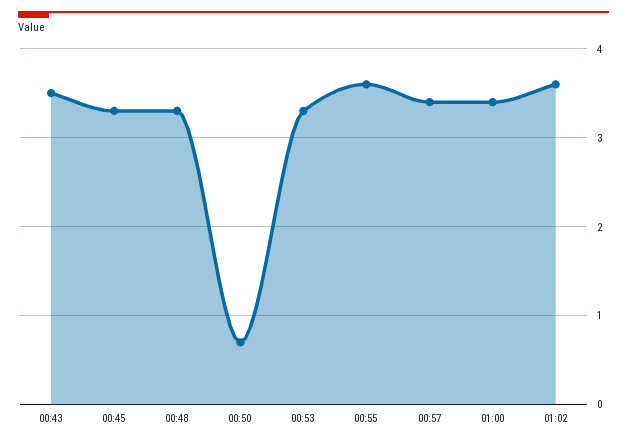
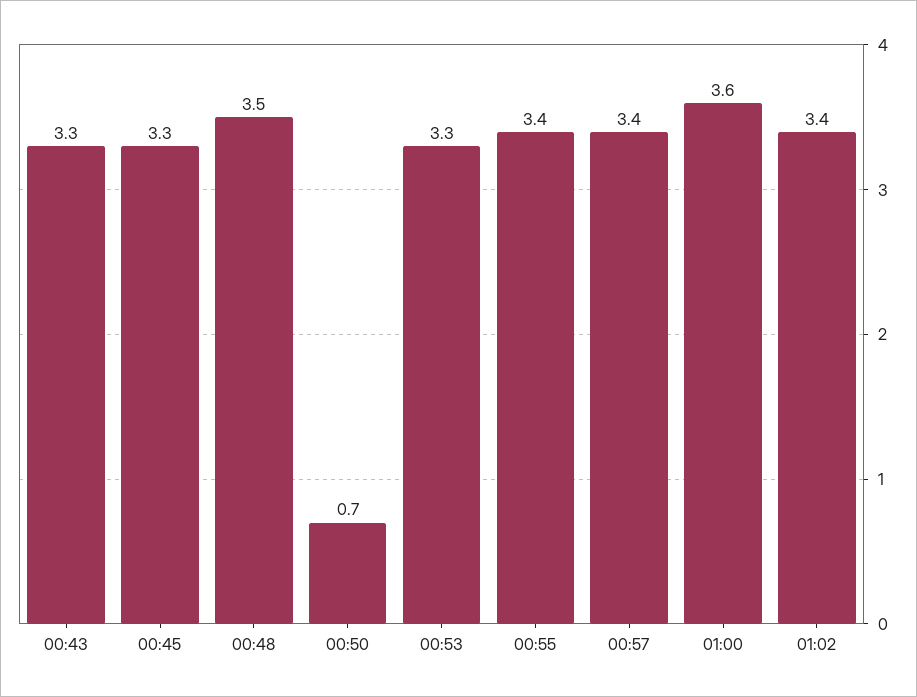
00:43: 3.5 -> 3.3
00:48: 3.3 -> 3.5
00:55: 3.6 -> 3.4
01:00: 3.4 -> 3.6
01:02: 3.6 -> 3.4

